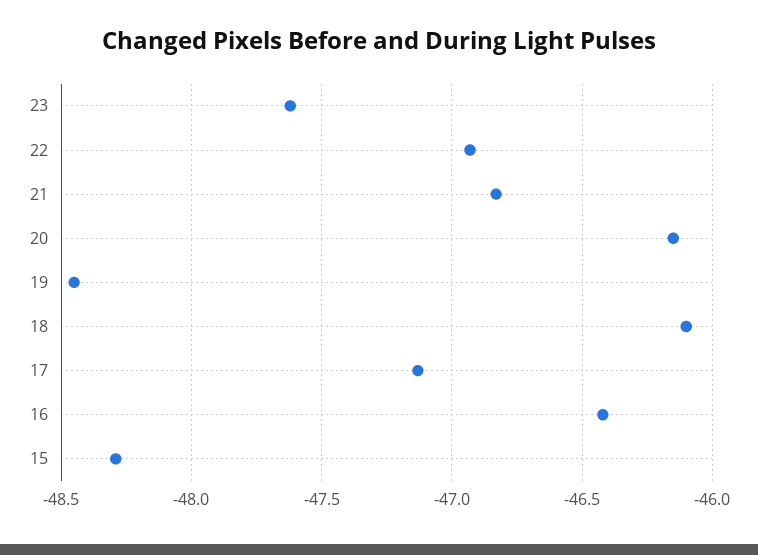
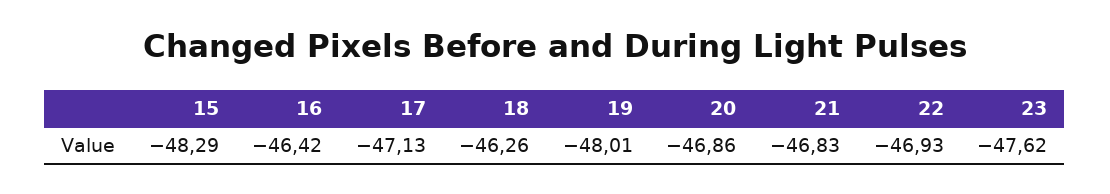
20: -46.15 -> -46.86
19: -48.45 -> -48.01
18: -46.1 -> -46.26

